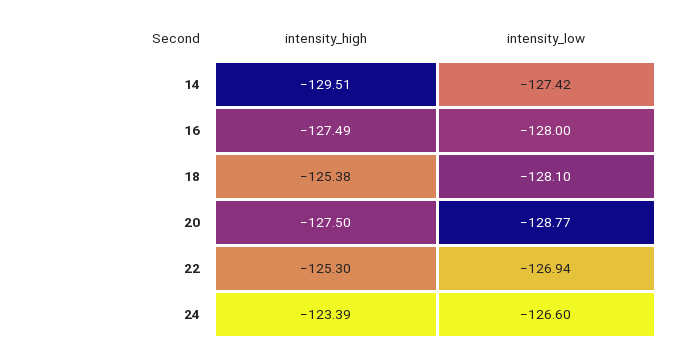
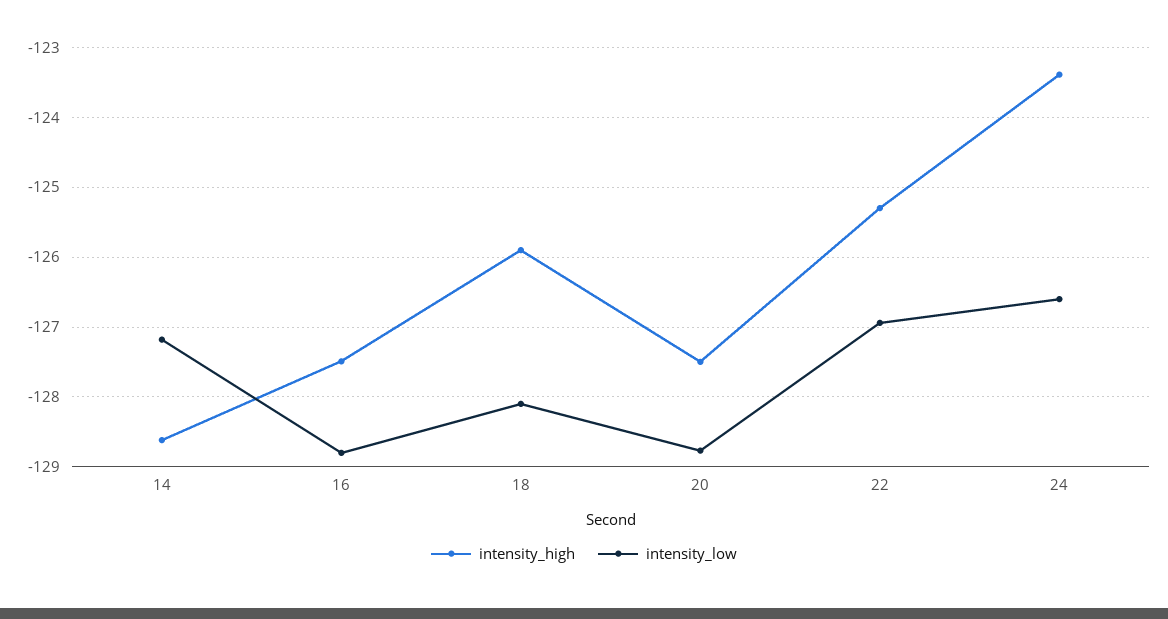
intensity_high, 14: -129.51 -> -128.6
intensity_low, 14: -127.42 -> -127.2
intensity_low, 16: -128 -> -128.8
intensity_high, 18: -125.38 -> -125.9

